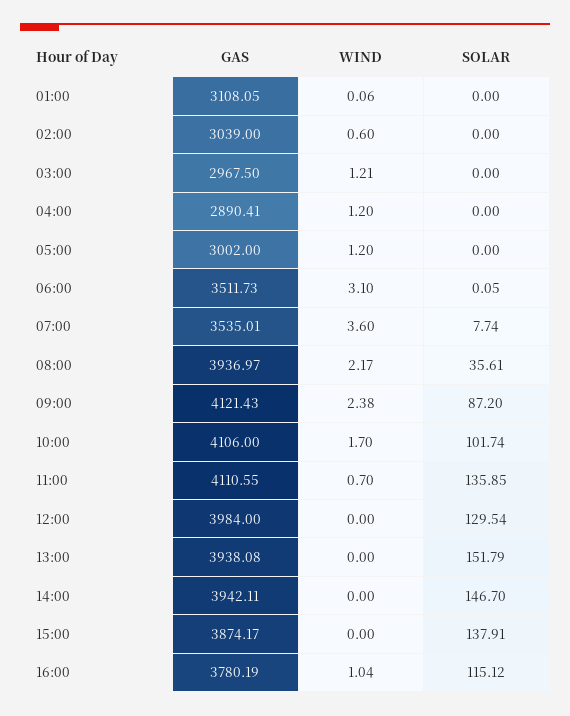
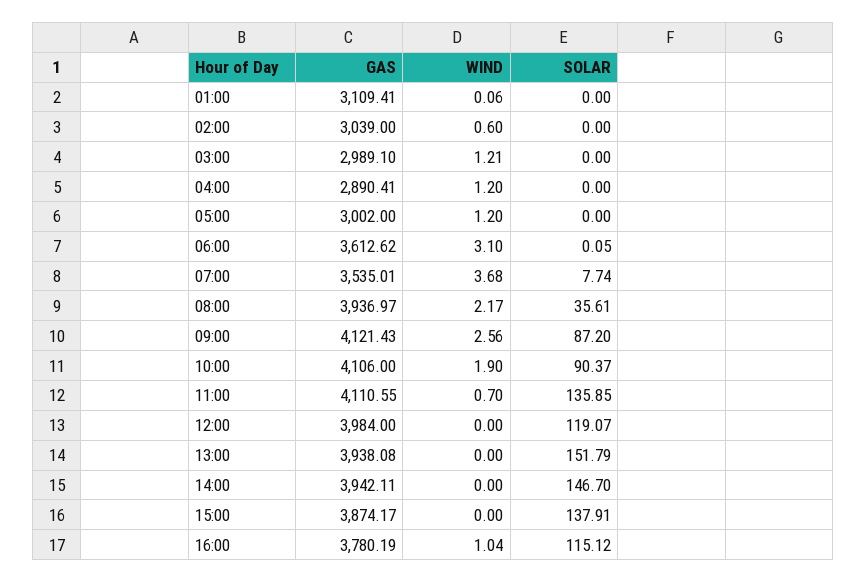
GAS, 01:00: 3108.05 -> 3109.41
GAS, 03:00: 2967.5 -> 2989.1
GAS, 06:00: 3511.73 -> 3612.62
WIND, 07:00: 3.6 -> 3.68
WIND, 09:00: 2.38 -> 2.56
WIND, 10:00: 1.7 -> 1.9
SOLAR, 10:00: 101.74 -> 90.37
SOLAR, 12:00: 129.54 -> 119.07

